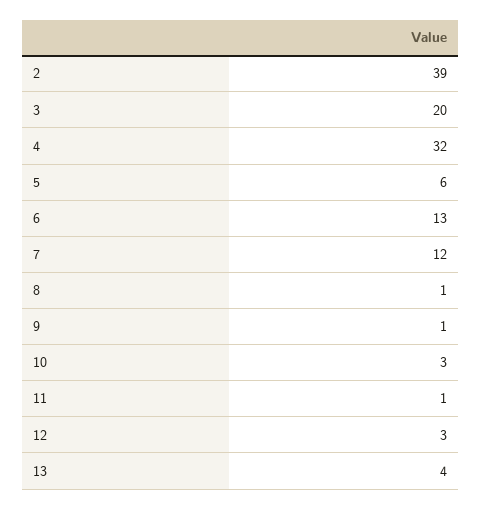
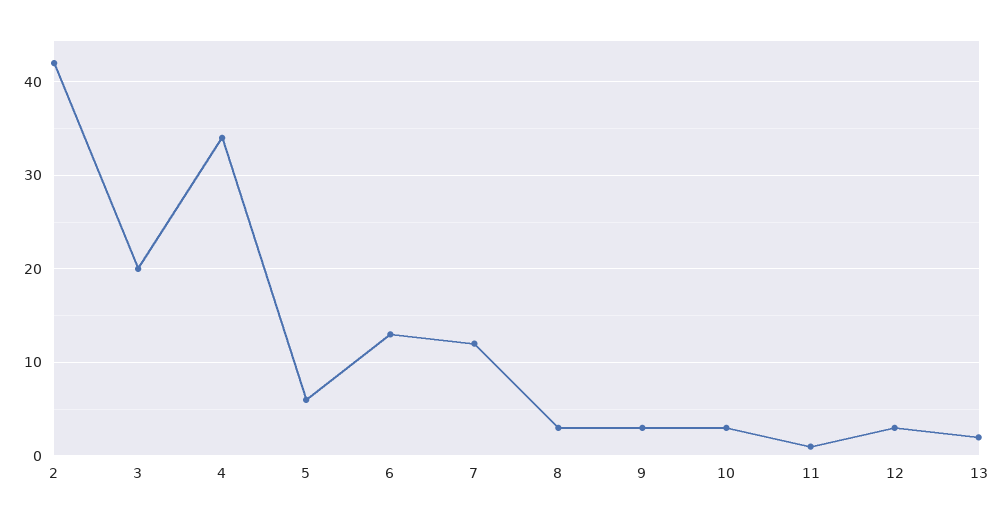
2: 39 -> 42
4: 32 -> 34
8: 1 -> 3
9: 1 -> 3
13: 4 -> 2

